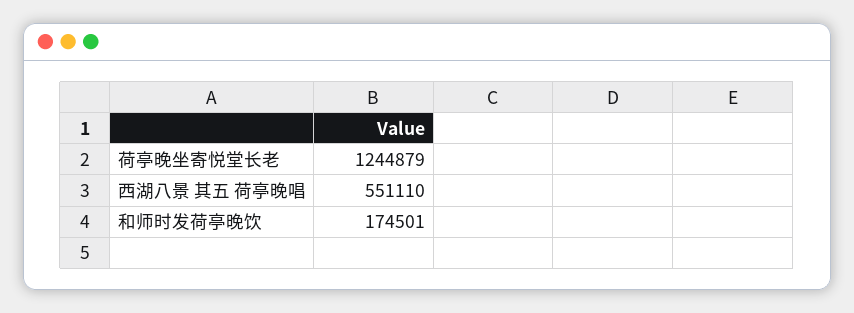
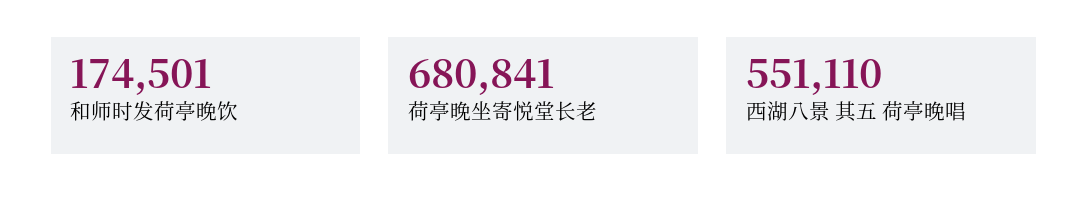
荷亭晚坐寄悦堂长老: 1244879 -> 680841

